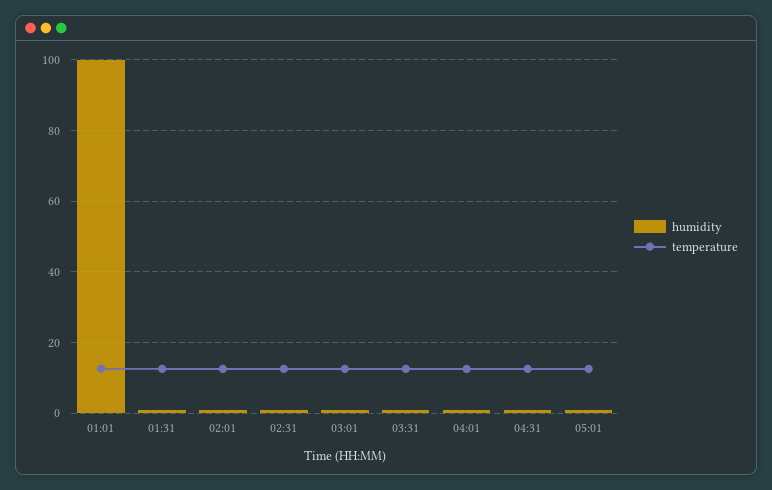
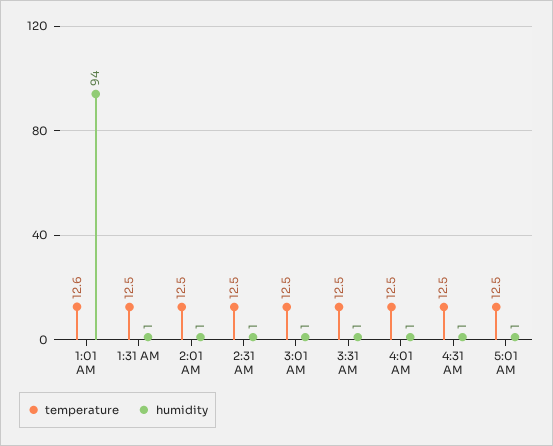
humidity, 01:01: 100 -> 94

